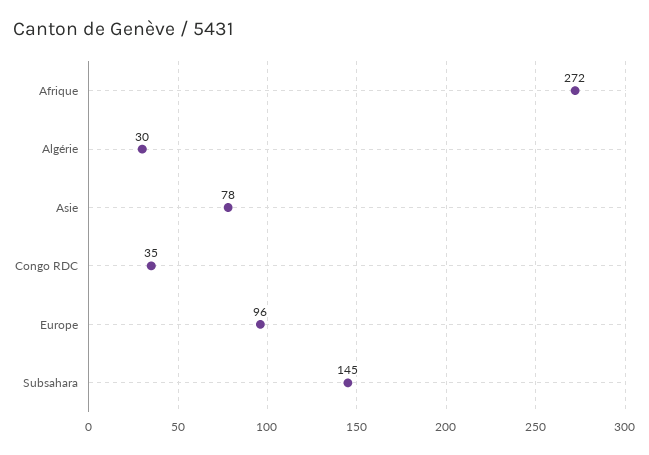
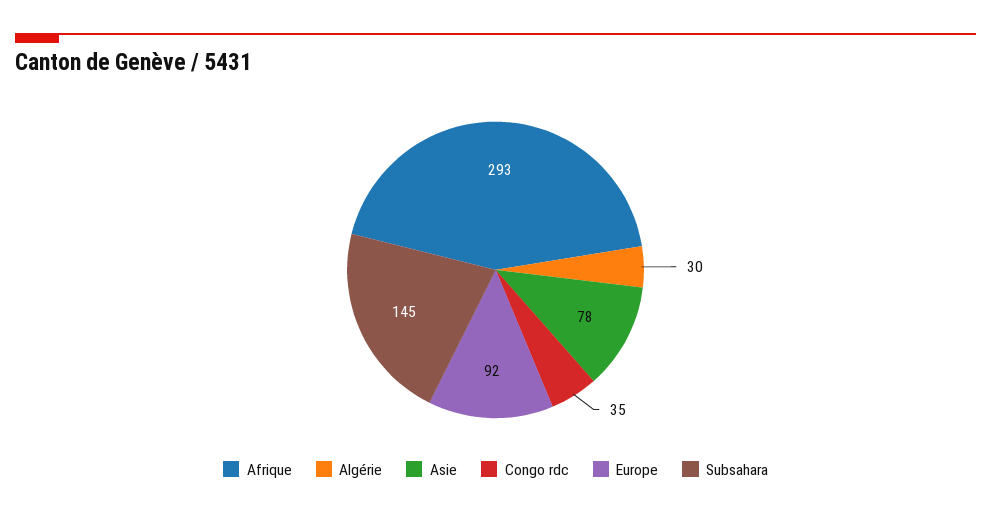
Afrique: 272 -> 293
Europe: 96 -> 92

